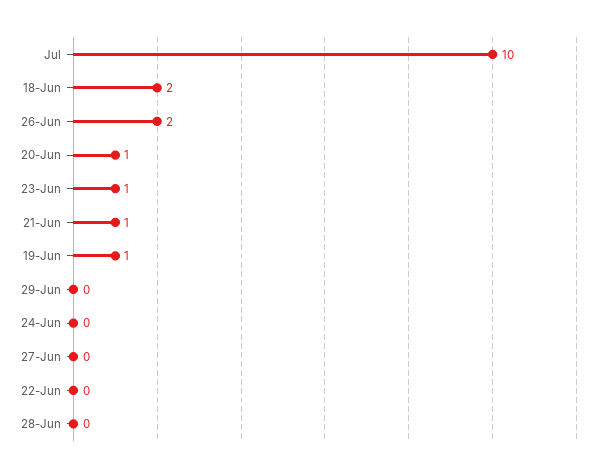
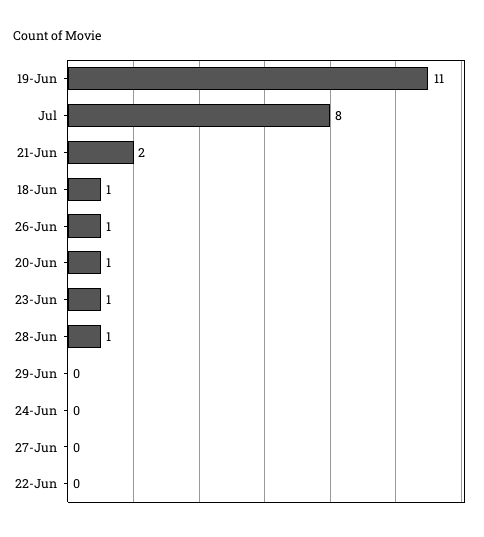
Jul: 10 -> 8
18-Jun: 2 -> 1
26-Jun: 2 -> 1
21-Jun: 1 -> 2
19-Jun: 1 -> 11
28-Jun: 0 -> 1

